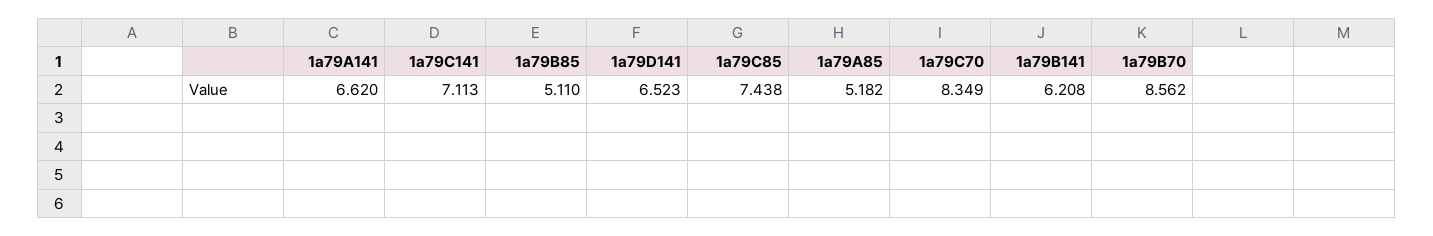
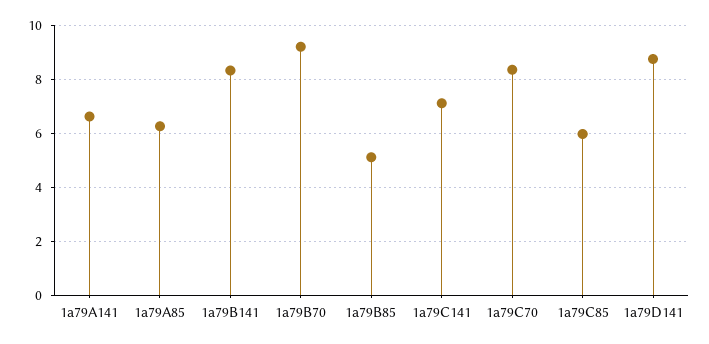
1a79D141: 6.523 -> 8.75
1a79C85: 7.438 -> 6
1a79A85: 5.182 -> 6.25
1a79B141: 6.208 -> 8.25
1a79B70: 8.562 -> 9.25

